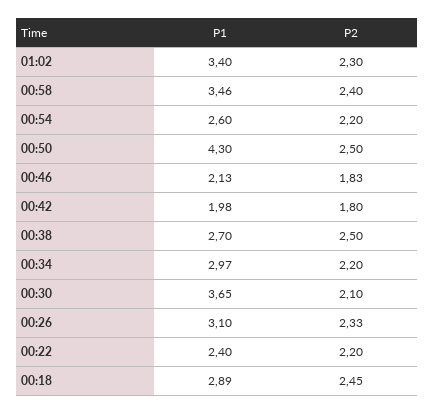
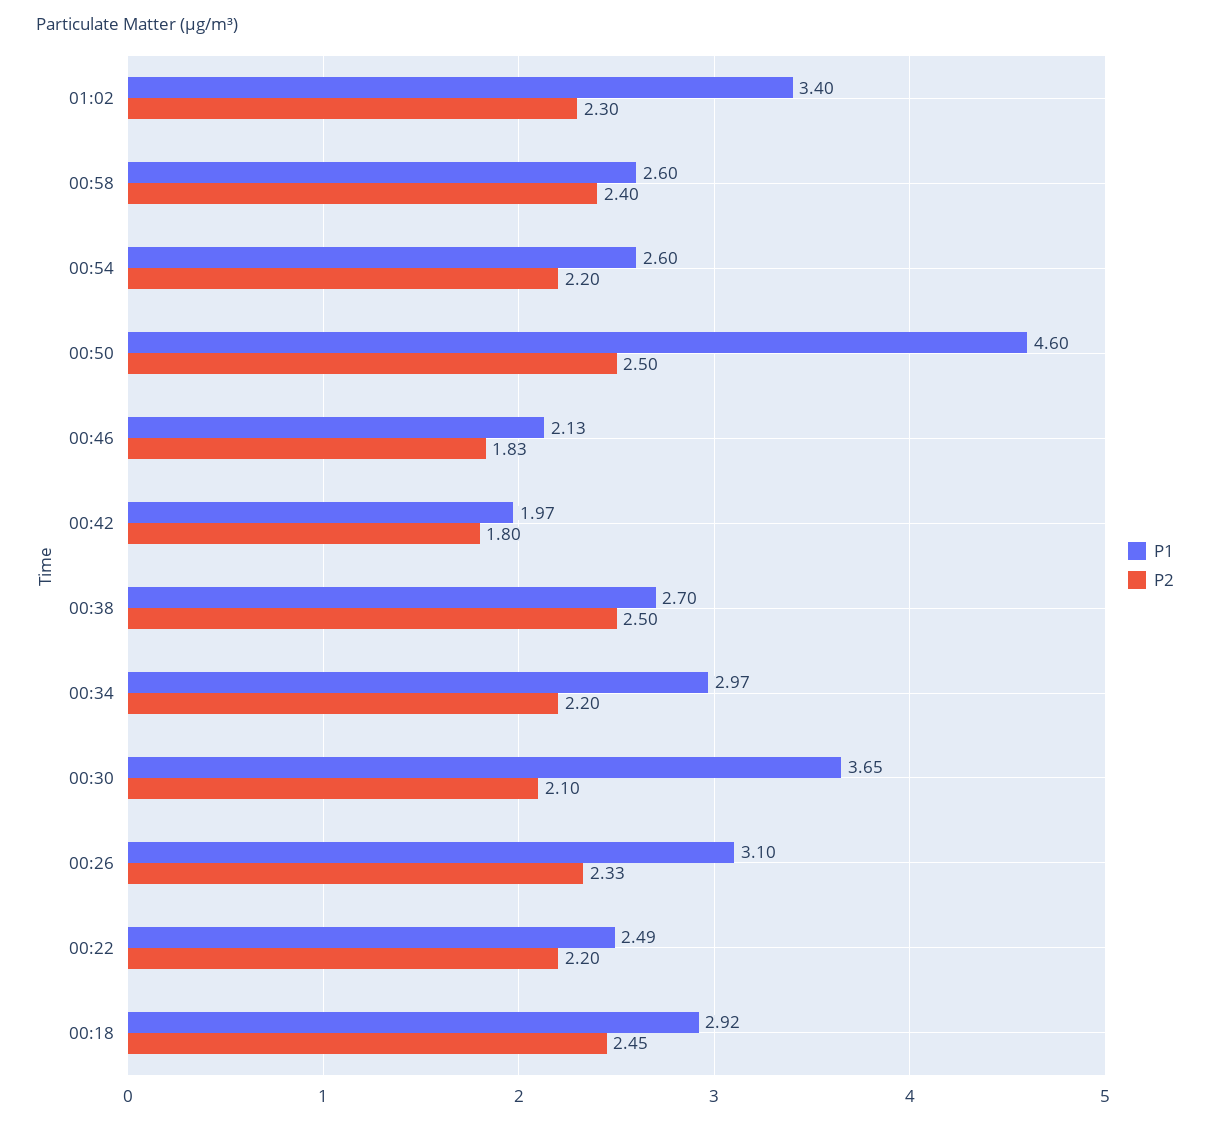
P1, 00:58: 3.46 -> 2.6
P1, 00:50: 4.3 -> 4.6
P1, 00:42: 1.98 -> 1.97
P1, 00:22: 2.4 -> 2.49
P1, 00:18: 2.89 -> 2.92

